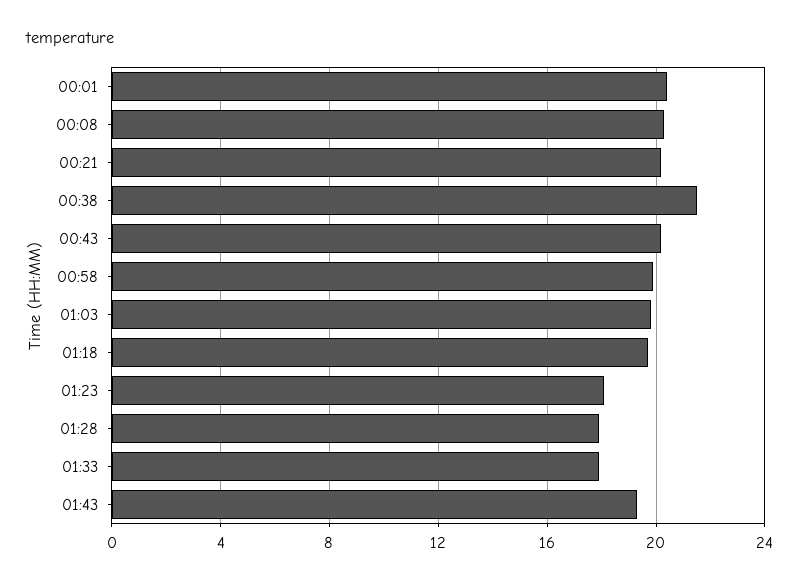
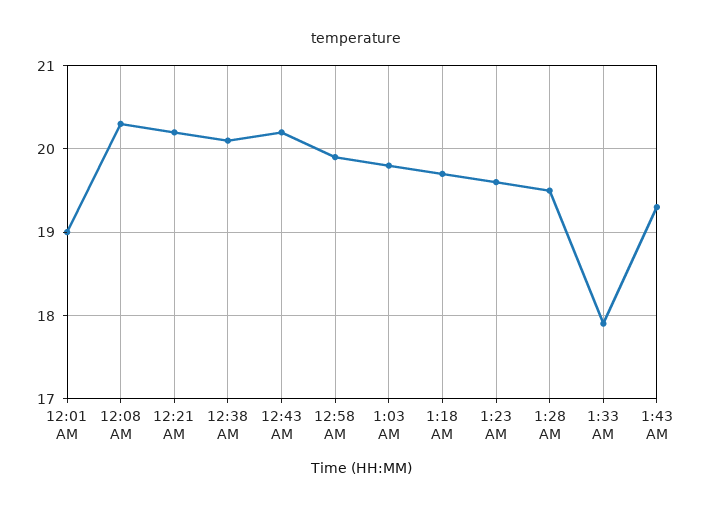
00:01: 20.5 -> 19
00:38: 21.5 -> 20.1
01:23: 18 -> 19.6
01:28: 18 -> 19.5

